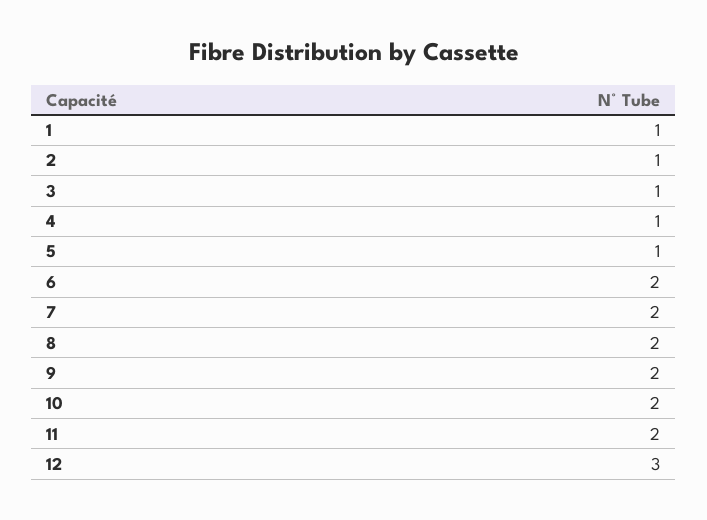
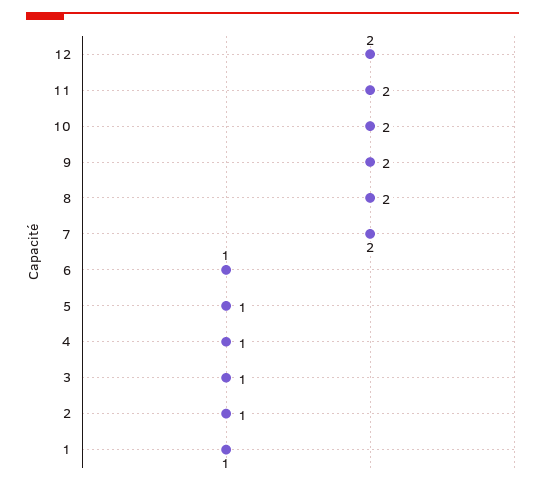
6: 2 -> 1
12: 3 -> 2

